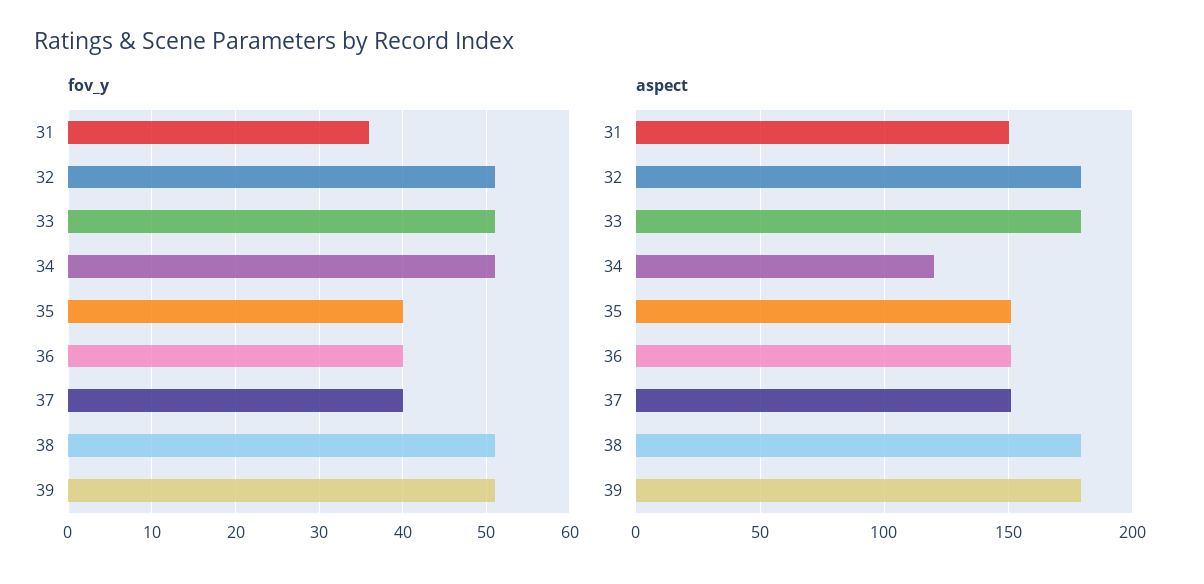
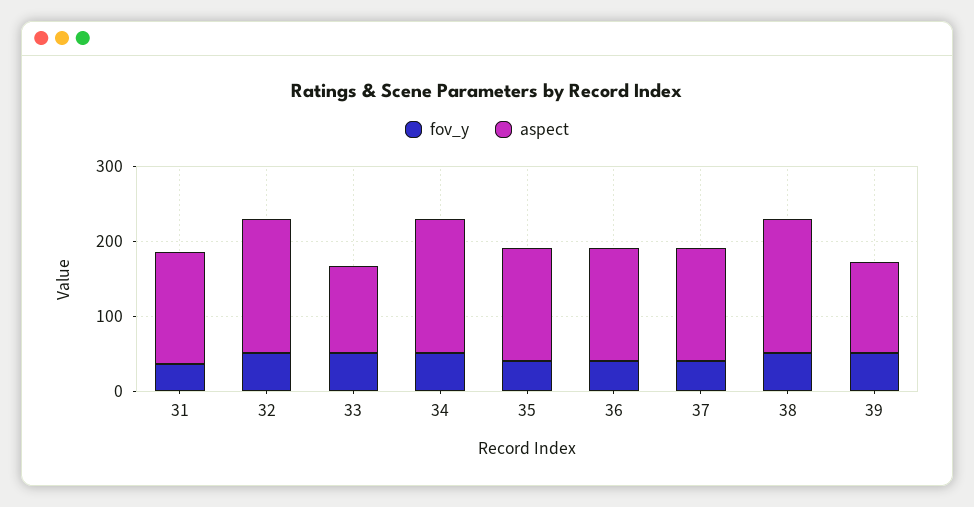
aspect, 33: 180 -> 120
aspect, 34: 120 -> 180
aspect, 39: 180 -> 120

